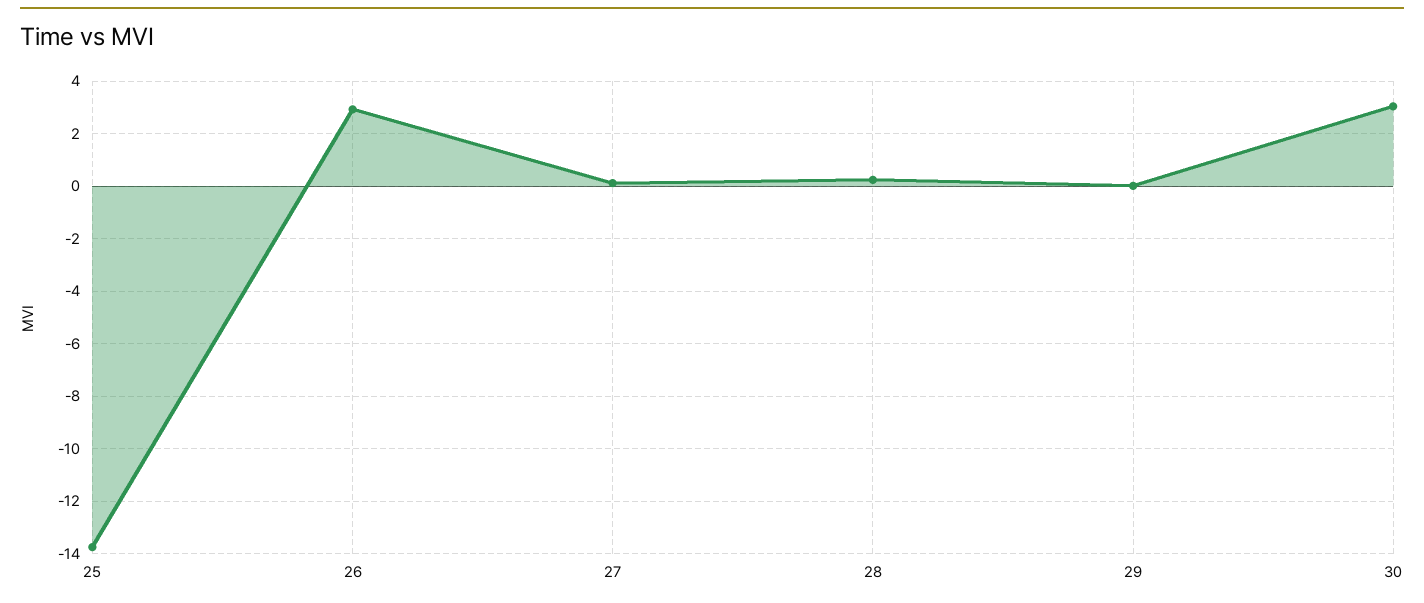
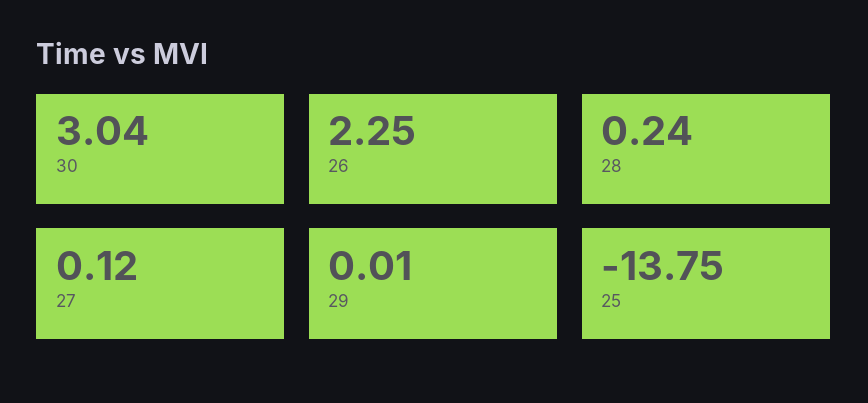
26: 3 -> 2.25

